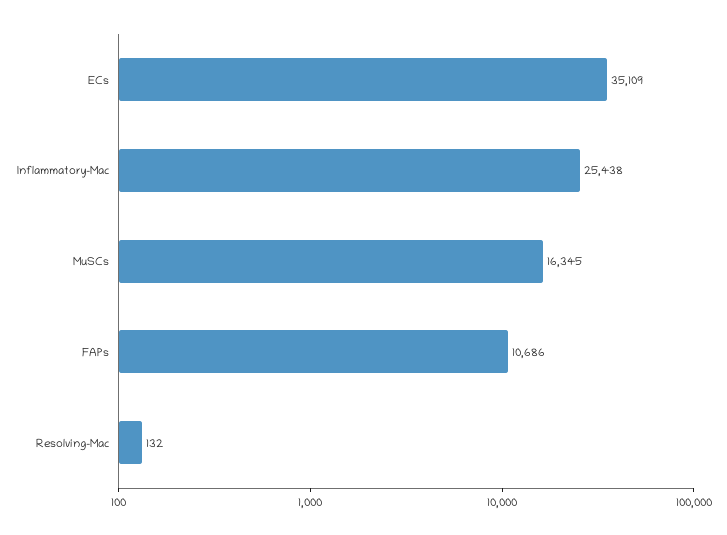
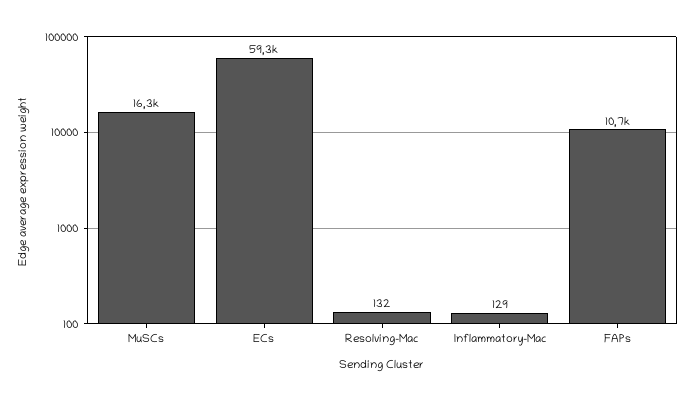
ECs: 35109 -> 59300
Inflammatory-Mac: 25438 -> 129

